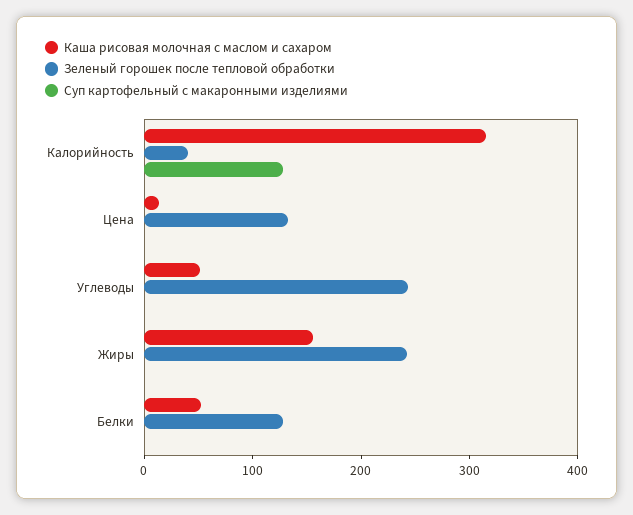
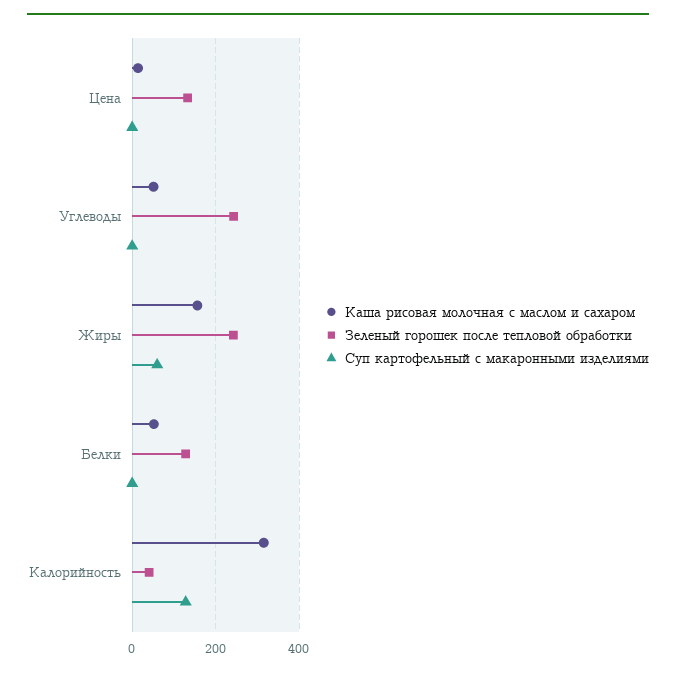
Суп картофельный с макаронными изделиями, Жиры: 0 -> 60

